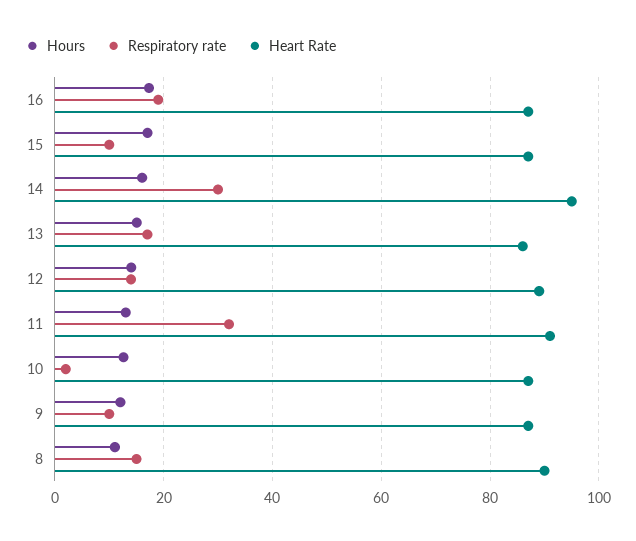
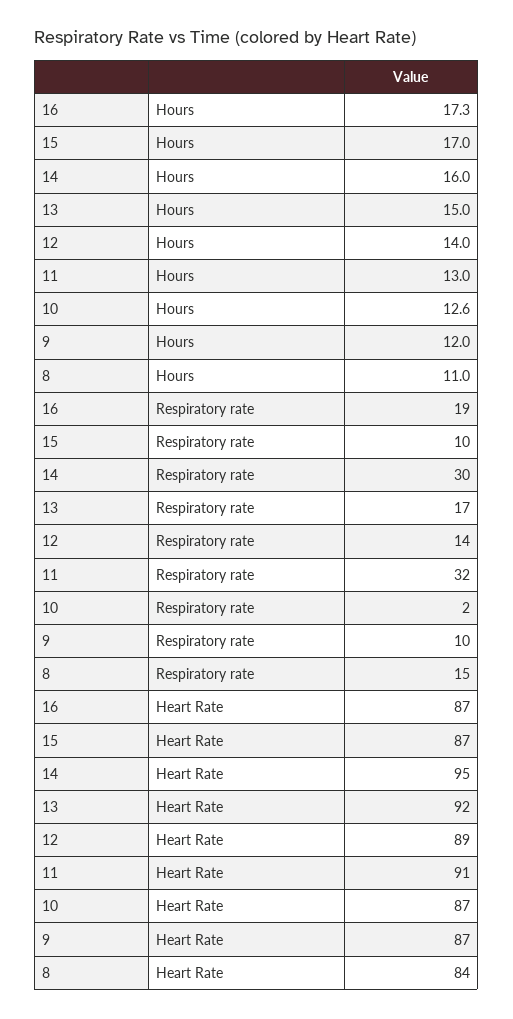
Heart Rate, 13: 86 -> 92
Heart Rate, 8: 90 -> 84

